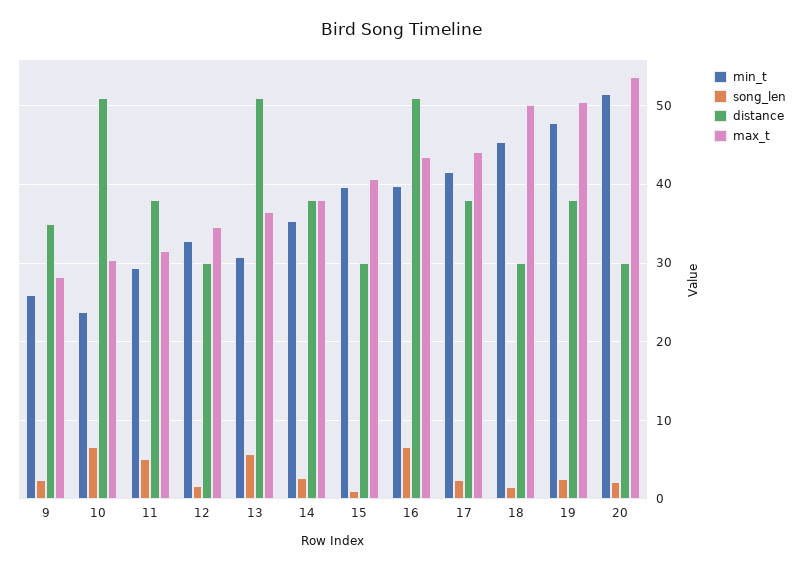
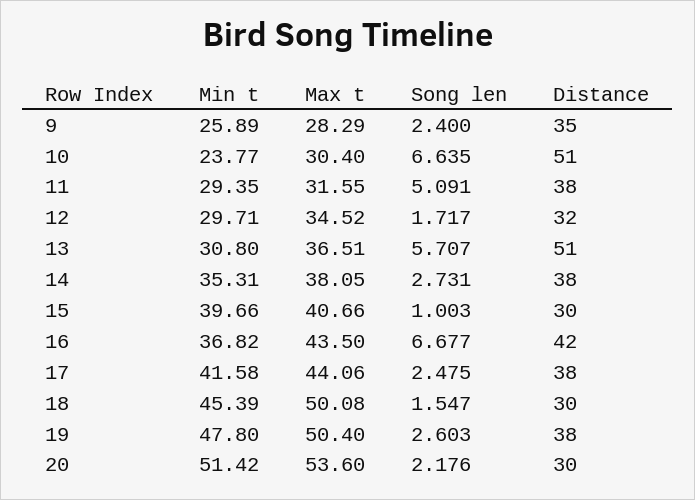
min_t, 12: 33 -> 29.71
distance, 12: 30 -> 32
min_t, 16: 40 -> 36.82
distance, 16: 51 -> 42

